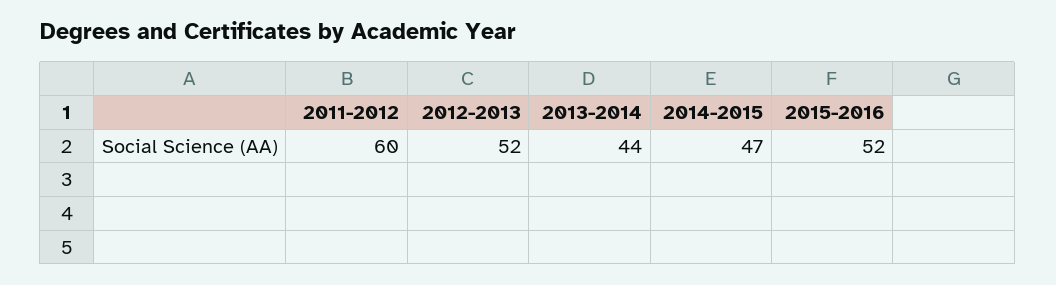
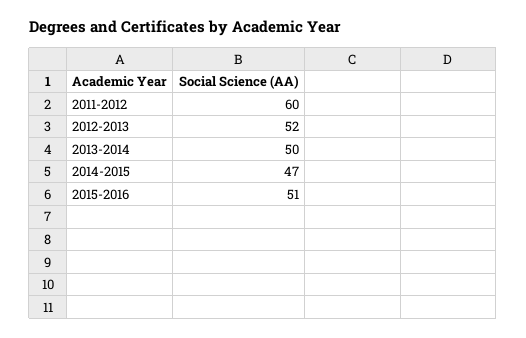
2013-2014: 44 -> 50
2015-2016: 52 -> 51

